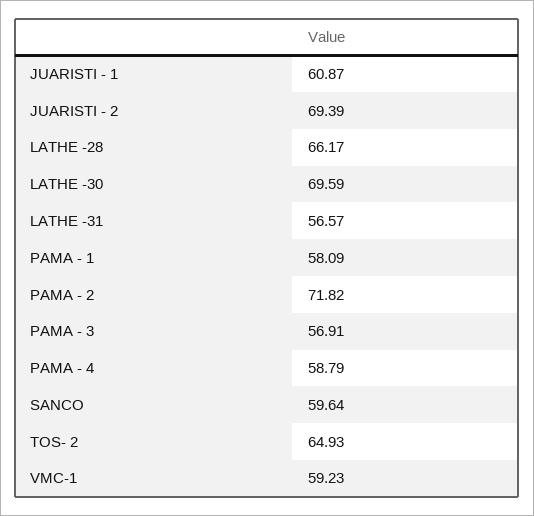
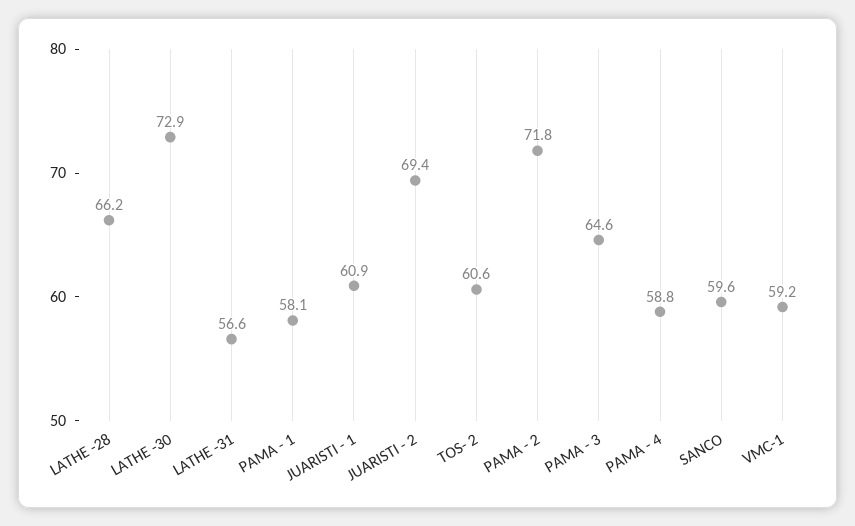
LATHE -30: 69.59 -> 72.9
PAMA - 3: 56.91 -> 64.6
TOS- 2: 64.93 -> 60.6

